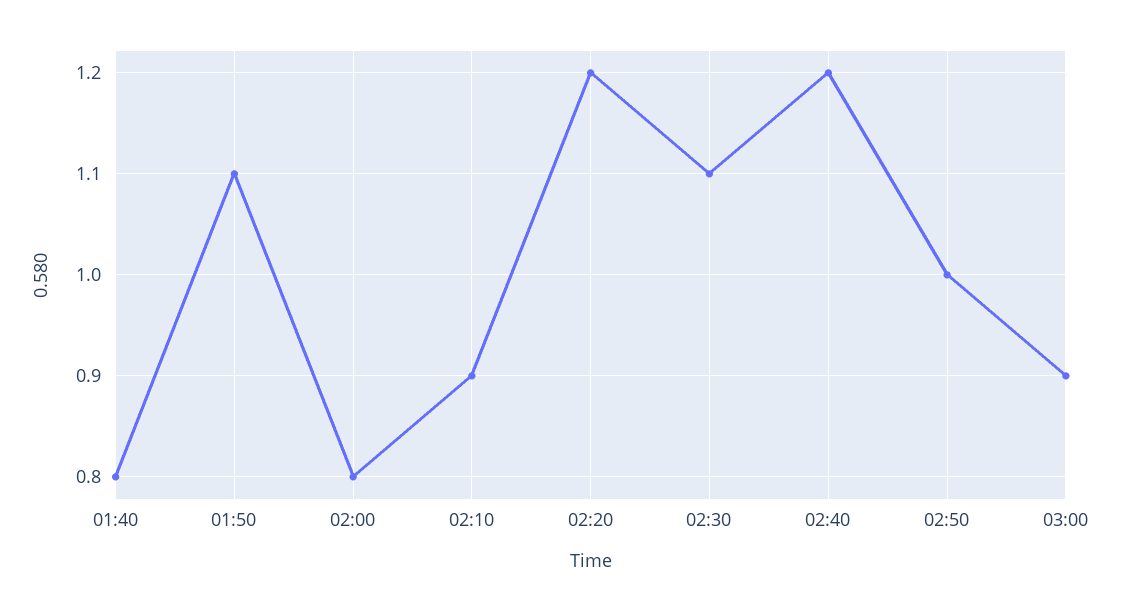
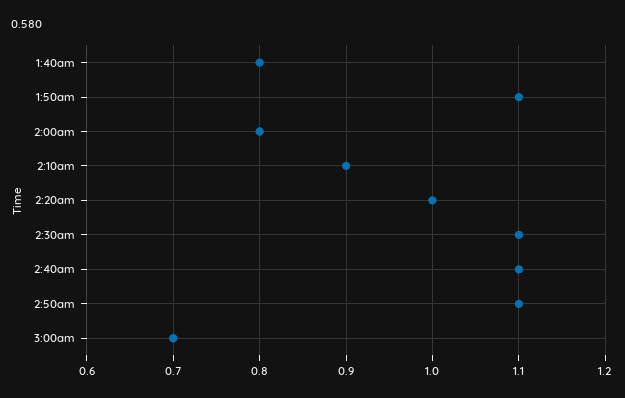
02:20: 1.2 -> 1
02:40: 1.2 -> 1.1
02:50: 1 -> 1.1
03:00: 0.9 -> 0.7

